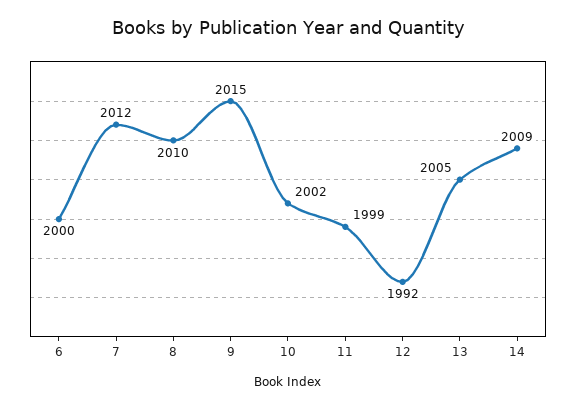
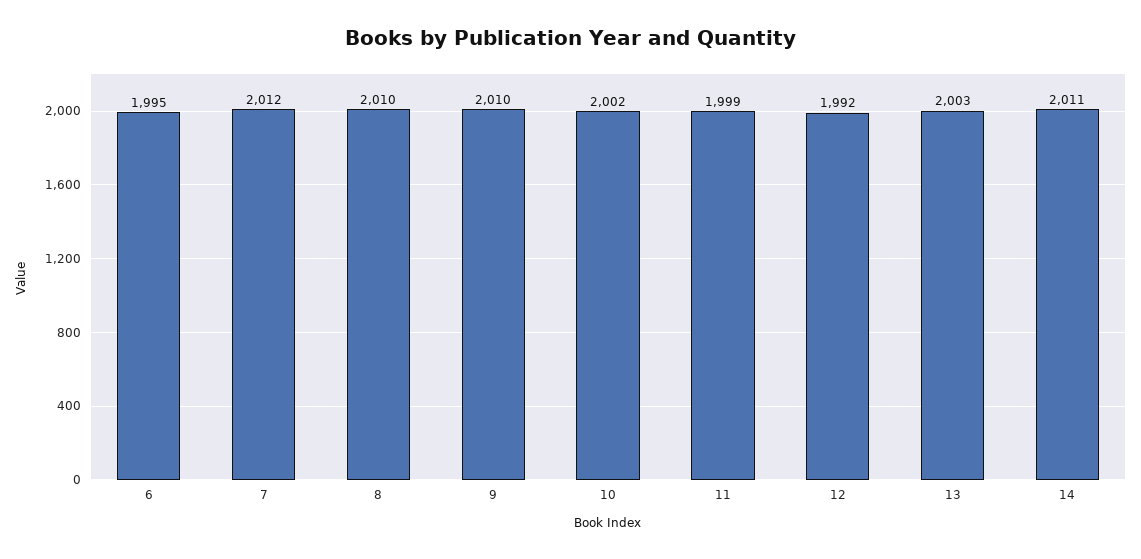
6: 2000 -> 1995
9: 2015 -> 2010
13: 2005 -> 2003
14: 2009 -> 2011

